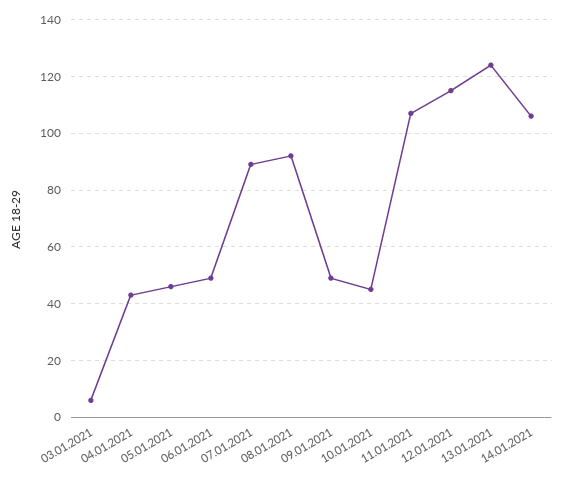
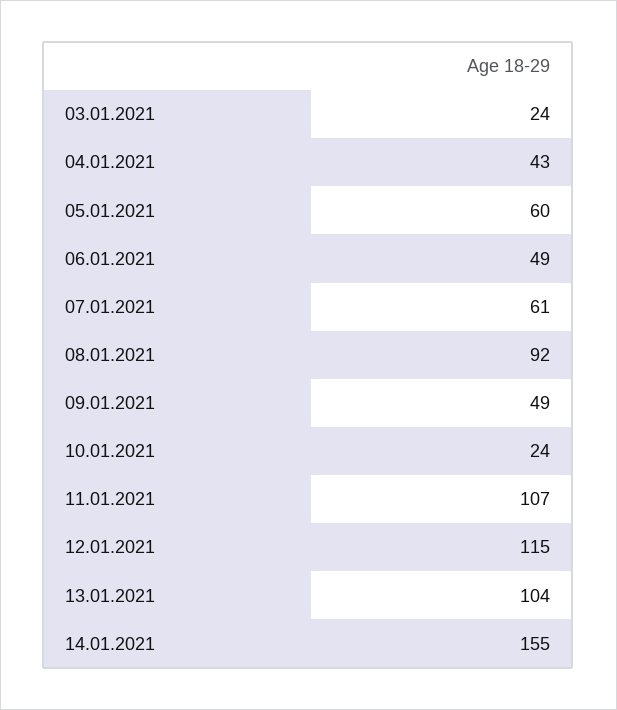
03.01.2021: 5 -> 24
05.01.2021: 45 -> 60
07.01.2021: 90 -> 61
10.01.2021: 45 -> 24
13.01.2021: 125 -> 104
14.01.2021: 105 -> 155

